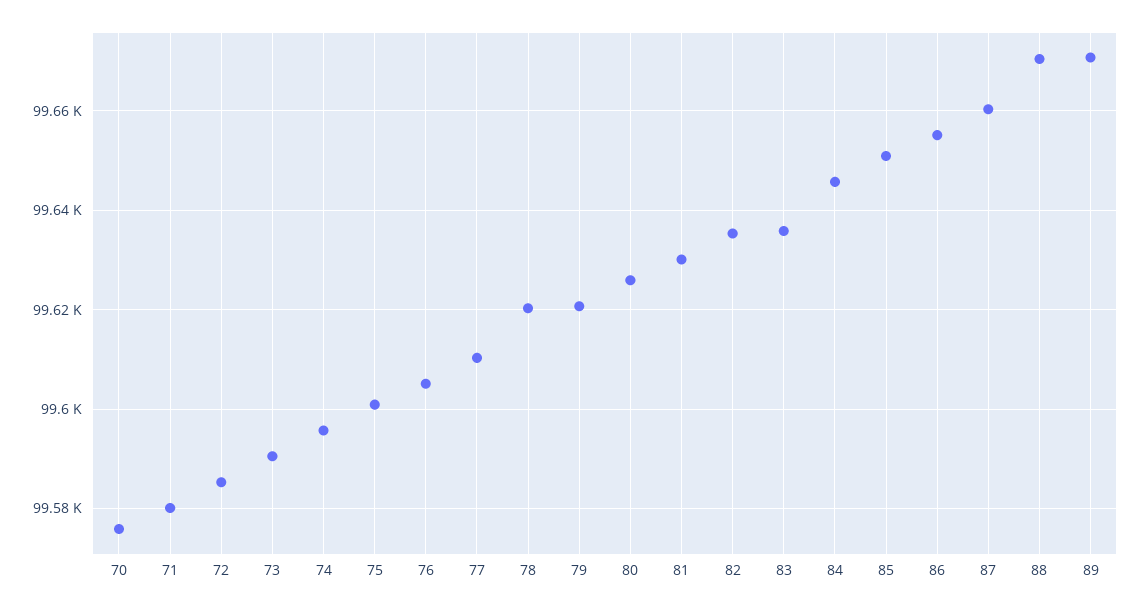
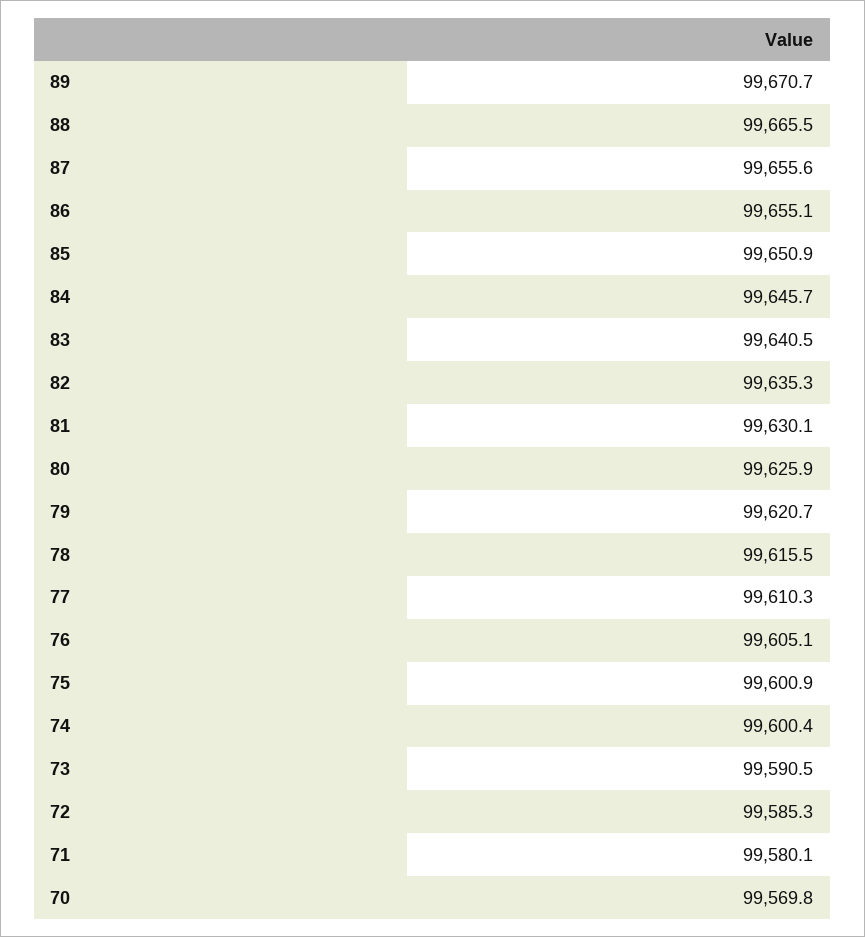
70: 99576 -> 99569.8
74: 99596 -> 99600.4
78: 99620 -> 99615.5
83: 99636 -> 99640.5
87: 99660 -> 99655.6
88: 99670 -> 99665.5

